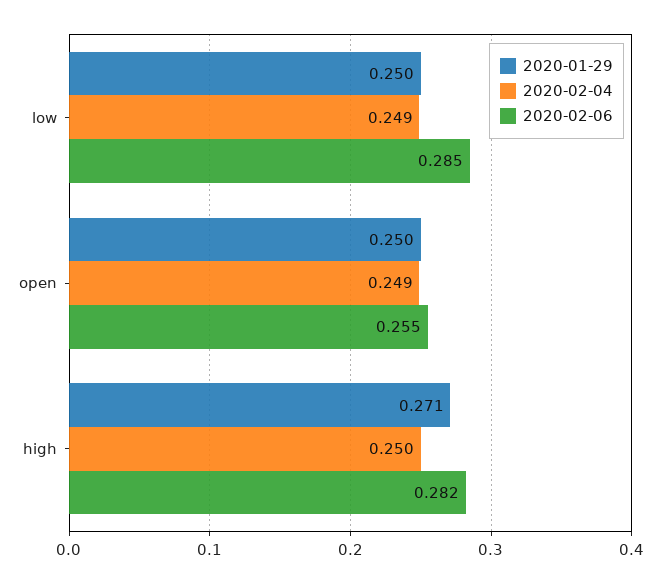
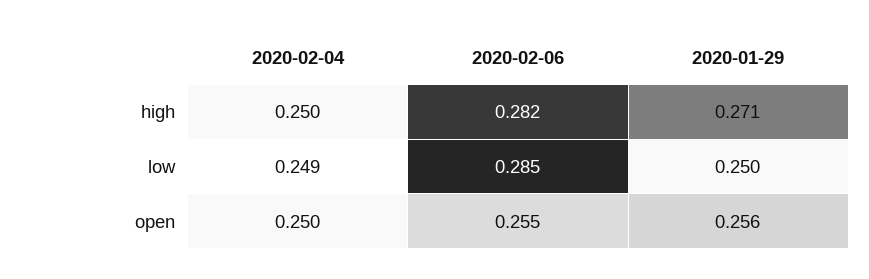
2020-01-29, open: 0.25 -> 0.256
2020-02-04, open: 0.249 -> 0.25

